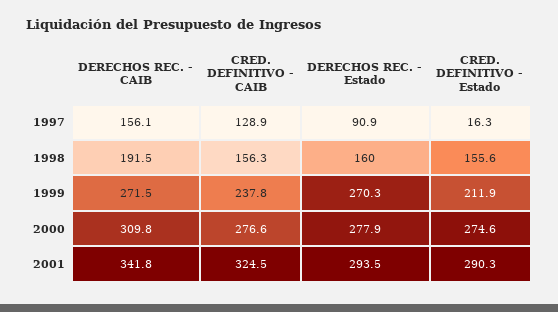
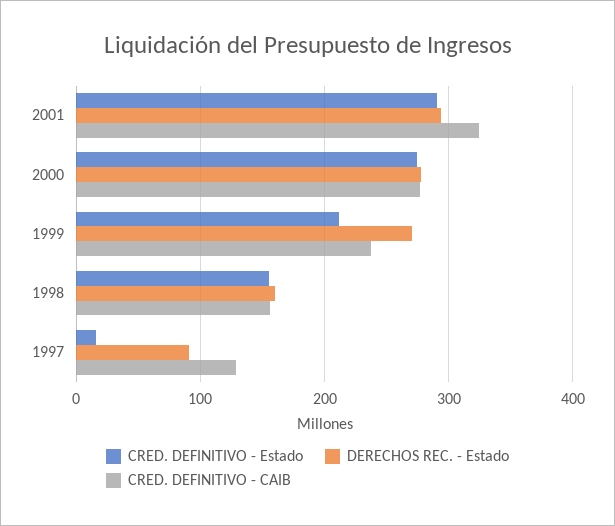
DERECHOS REC. - CAIB, 1997: 156.1 -> none
DERECHOS REC. - CAIB, 1998: 191.5 -> none
DERECHOS REC. - CAIB, 1999: 271.5 -> none
DERECHOS REC. - CAIB, 2000: 309.8 -> none
DERECHOS REC. - CAIB, 2001: 341.8 -> none

